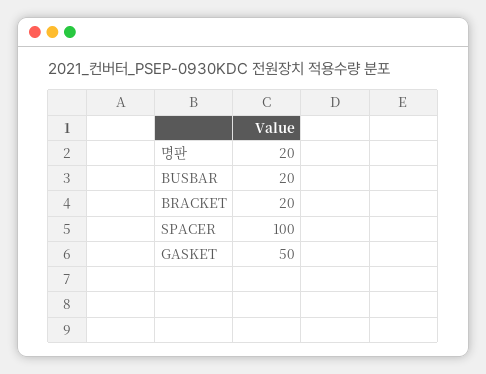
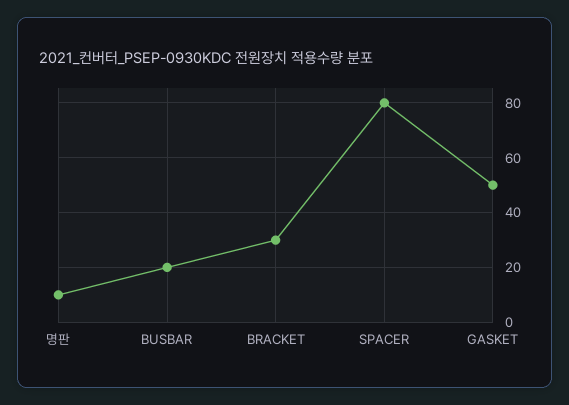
명판: 20 -> 10
BRACKET: 20 -> 30
SPACER: 100 -> 80

